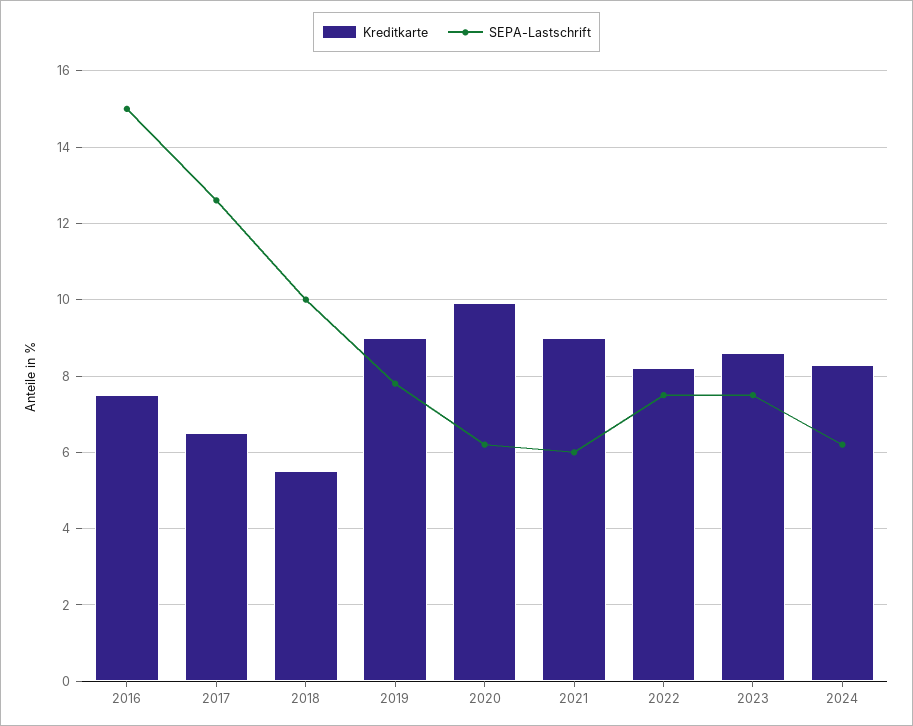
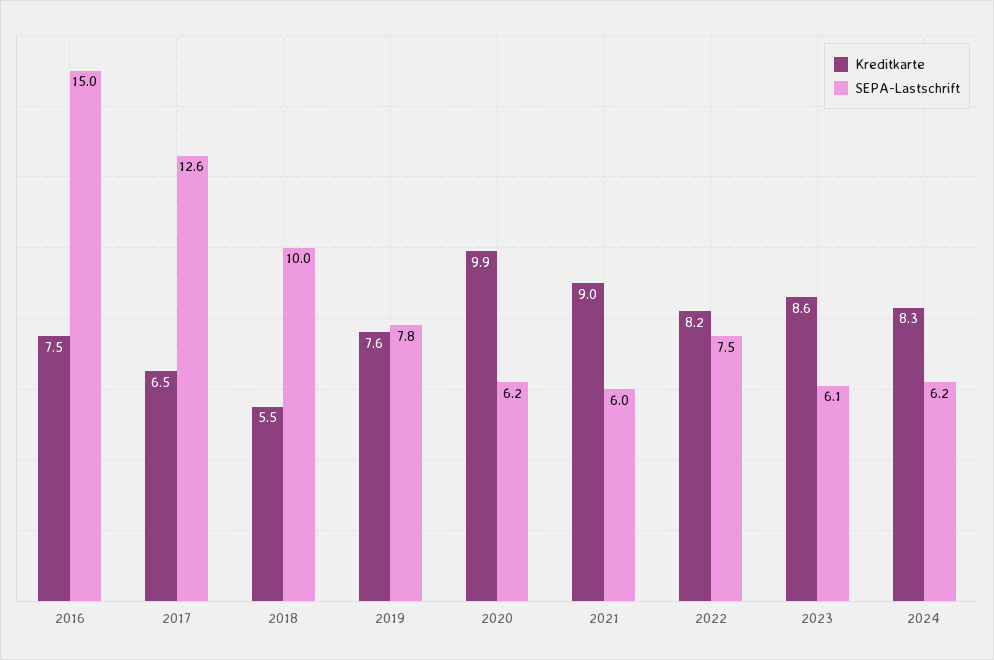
Kreditkarte, 2019: 9 -> 7.6
SEPA-Lastschrift, 2023: 7.5 -> 6.1

